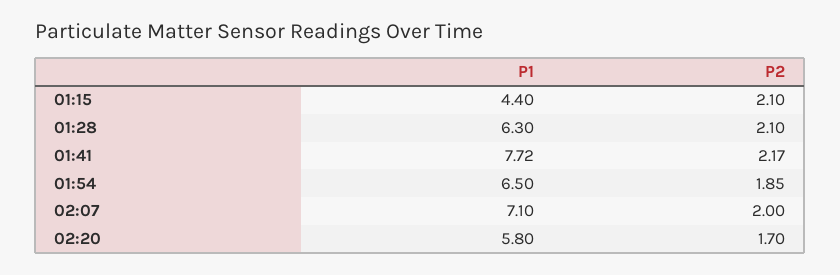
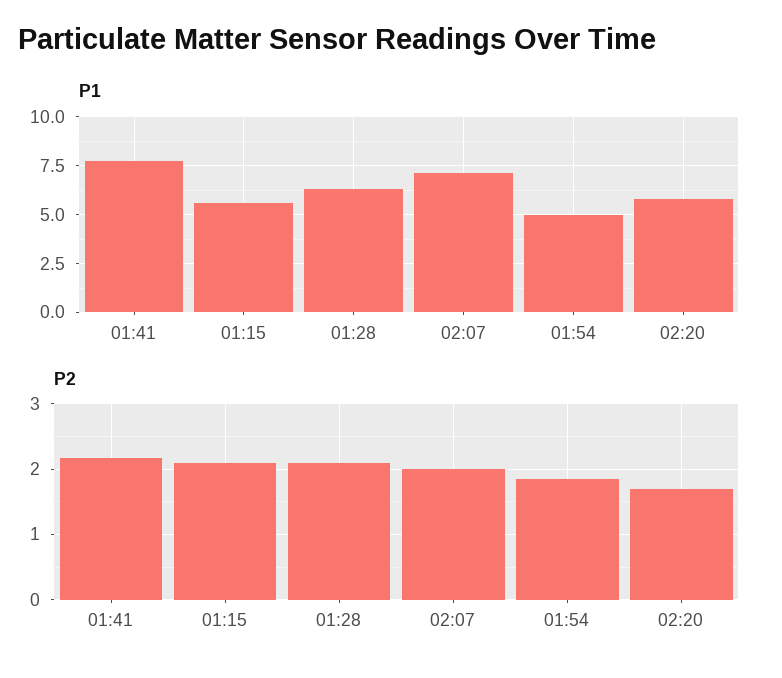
P1, 01:15: 4.4 -> 5.5
P1, 01:54: 6.5 -> 5

